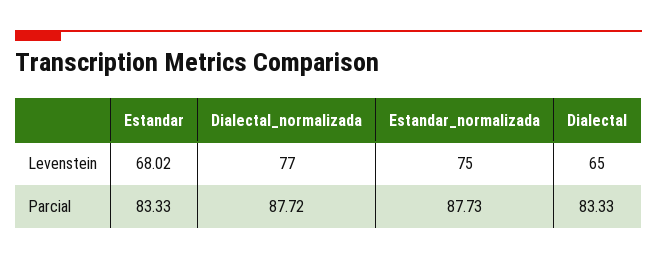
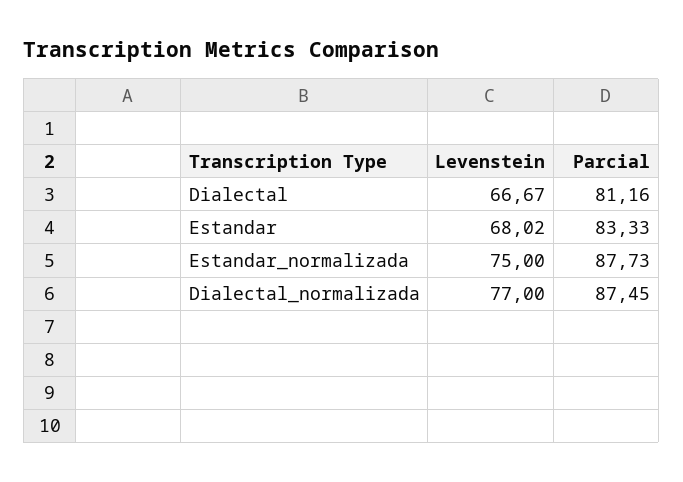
Dialectal, Levenstein: 65 -> 66.67
Dialectal_normalizada, Parcial: 87.72 -> 87.45
Dialectal, Parcial: 83.33 -> 81.16

